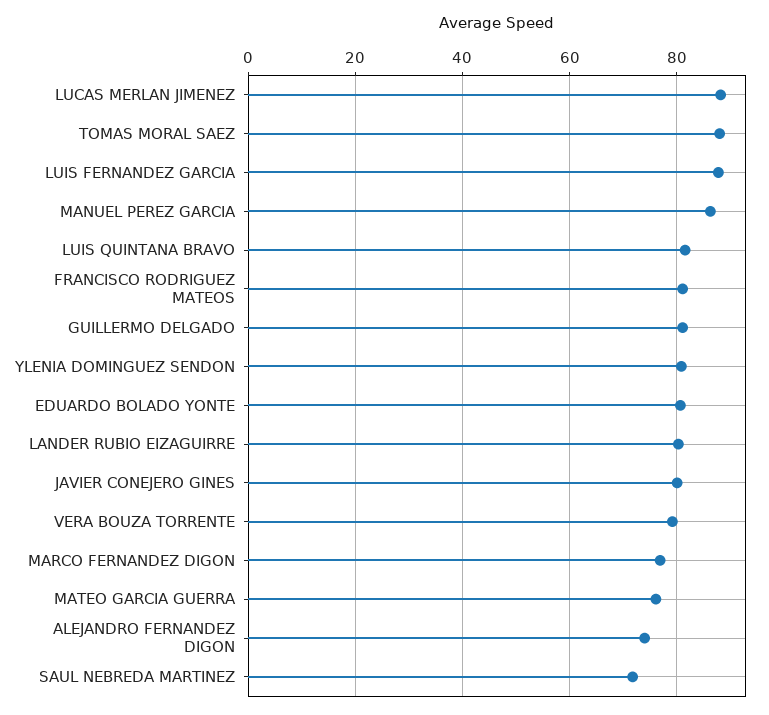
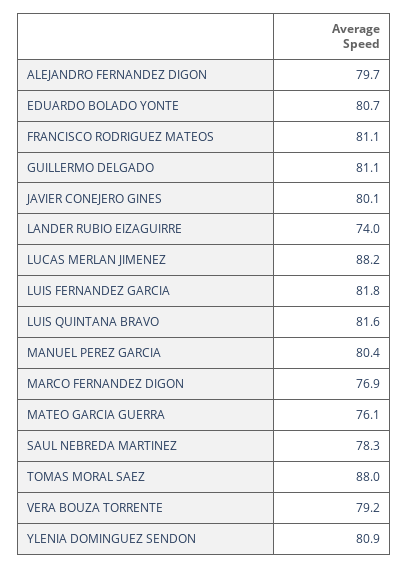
LUIS FERNANDEZ GARCIA: 88 -> 81.8
MANUEL PEREZ GARCIA: 86 -> 80.4
LANDER RUBIO EIZAGUIRRE: 80 -> 74
ALEJANDRO FERNANDEZ DIGON: 74 -> 79.7
SAUL NEBREDA MARTINEZ: 72 -> 78.3

